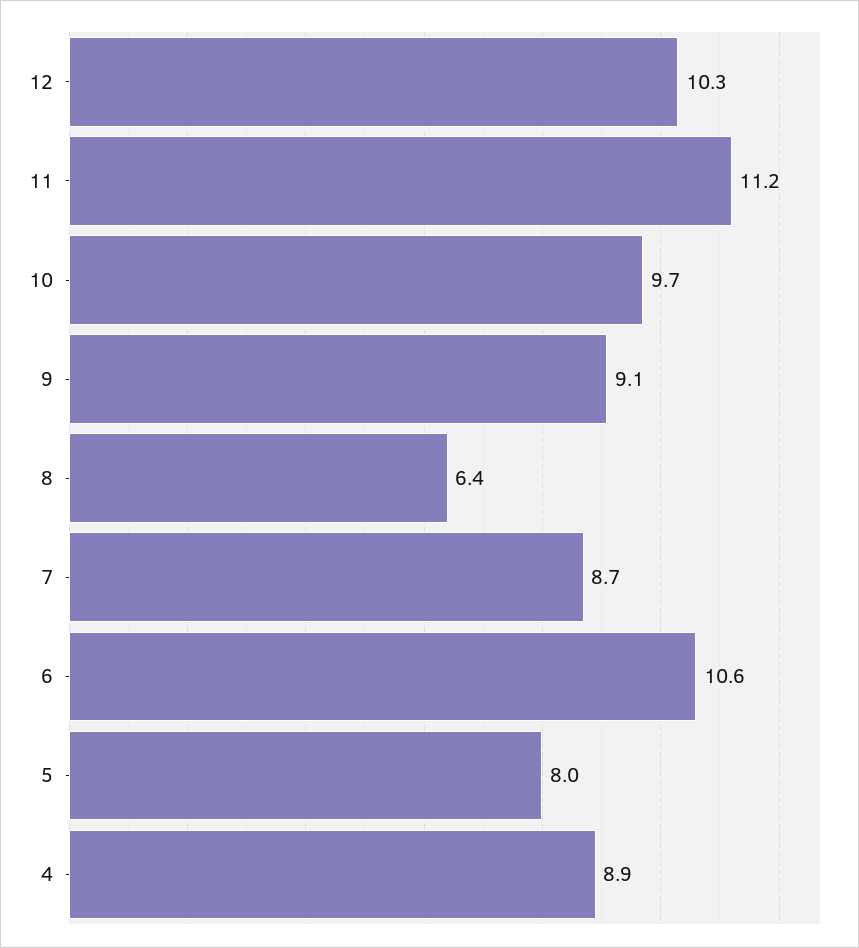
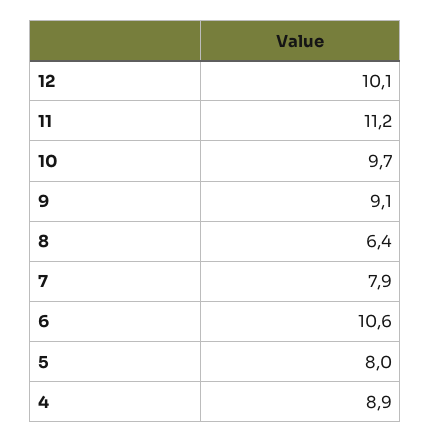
12: 10.3 -> 10.1
7: 8.7 -> 7.9

